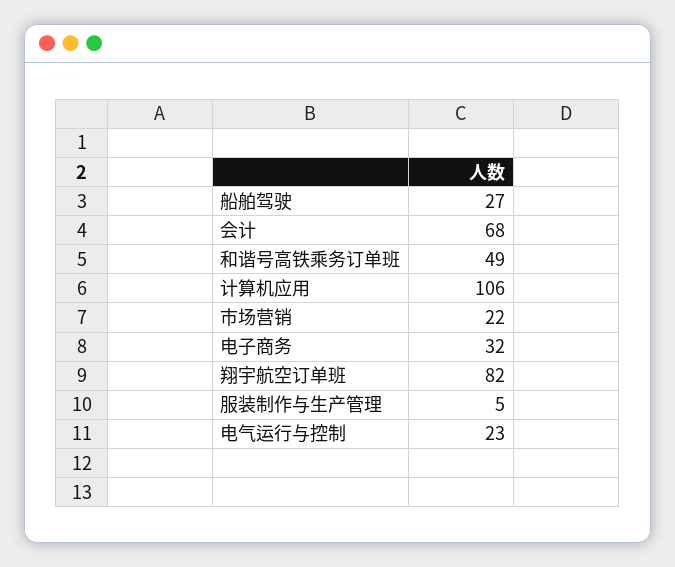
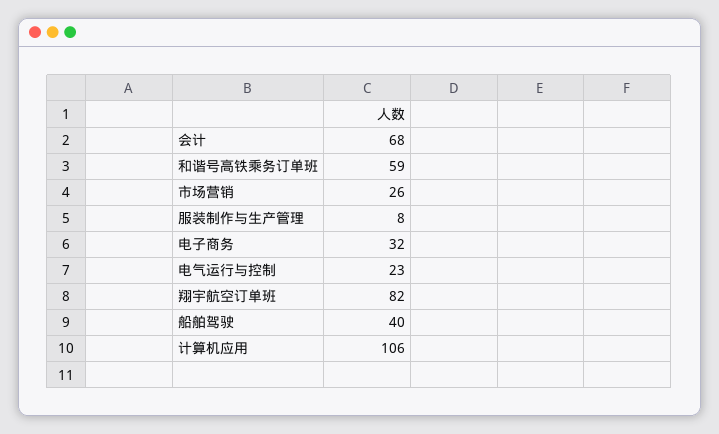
船舶驾驶: 27 -> 40
和谐号高铁乘务订单班: 49 -> 59
市场营销: 22 -> 26
服装制作与生产管理: 5 -> 8

